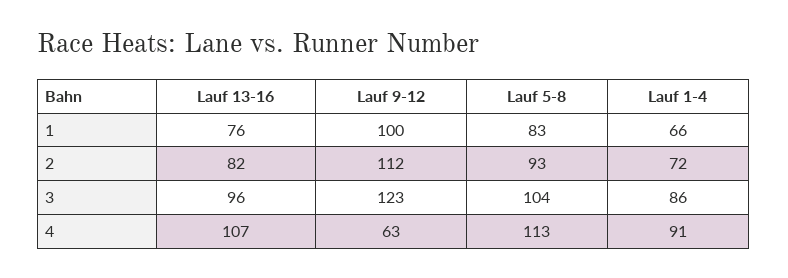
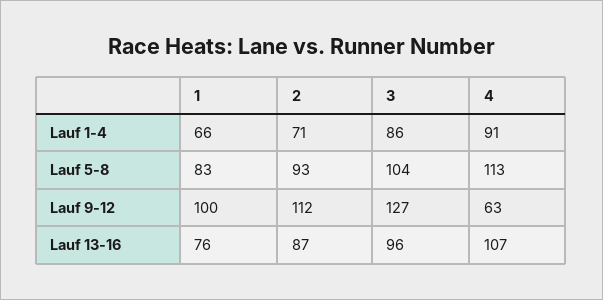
Lauf 13-16, 2: 82 -> 87
Lauf 1-4, 2: 72 -> 71
Lauf 9-12, 3: 123 -> 127

